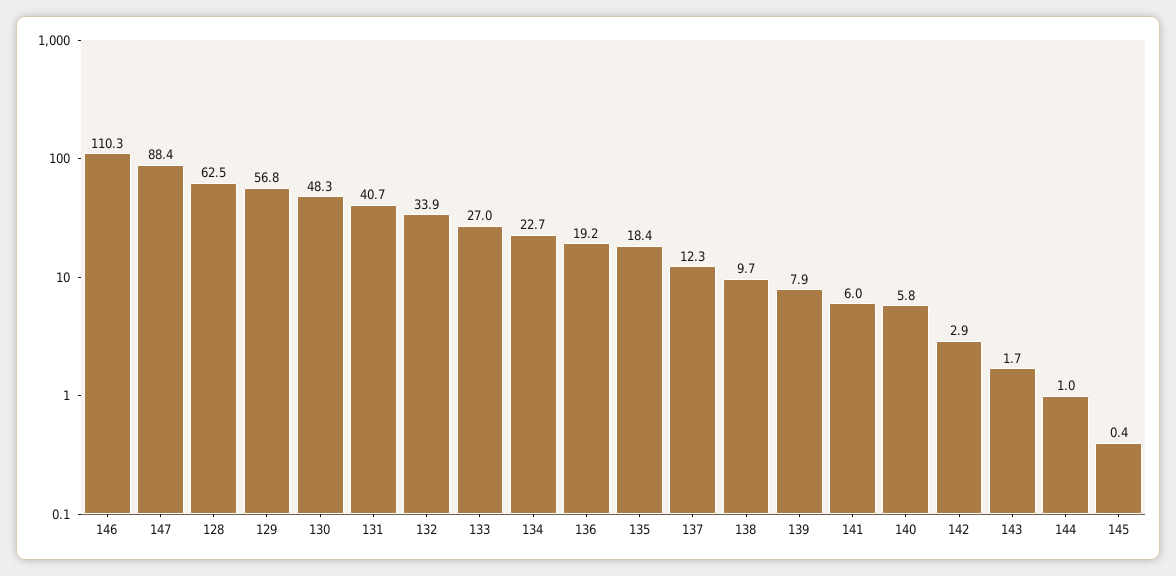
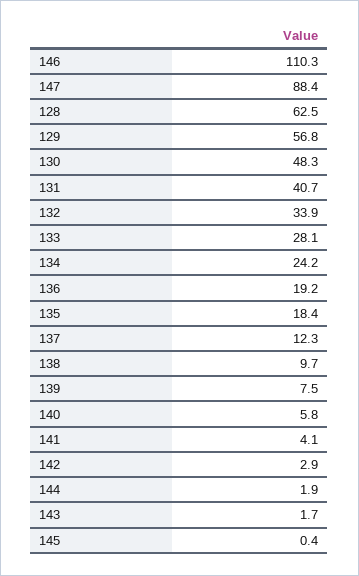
133: 27 -> 28.1
134: 22.7 -> 24.2
139: 7.9 -> 7.5
141: 6 -> 4.1
144: 1 -> 1.9

